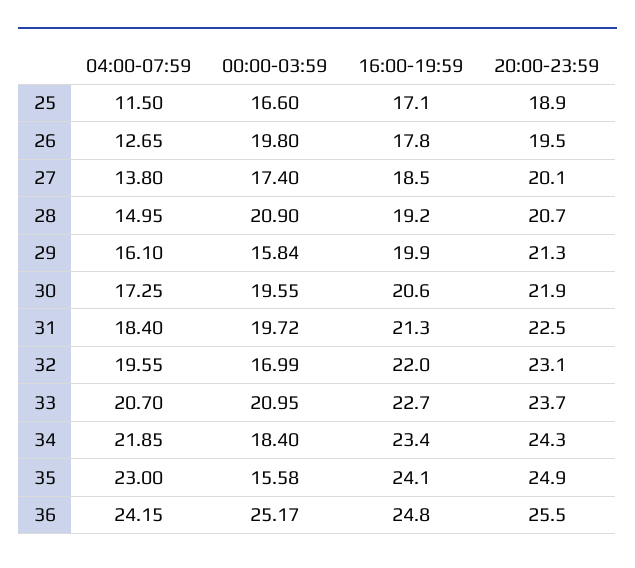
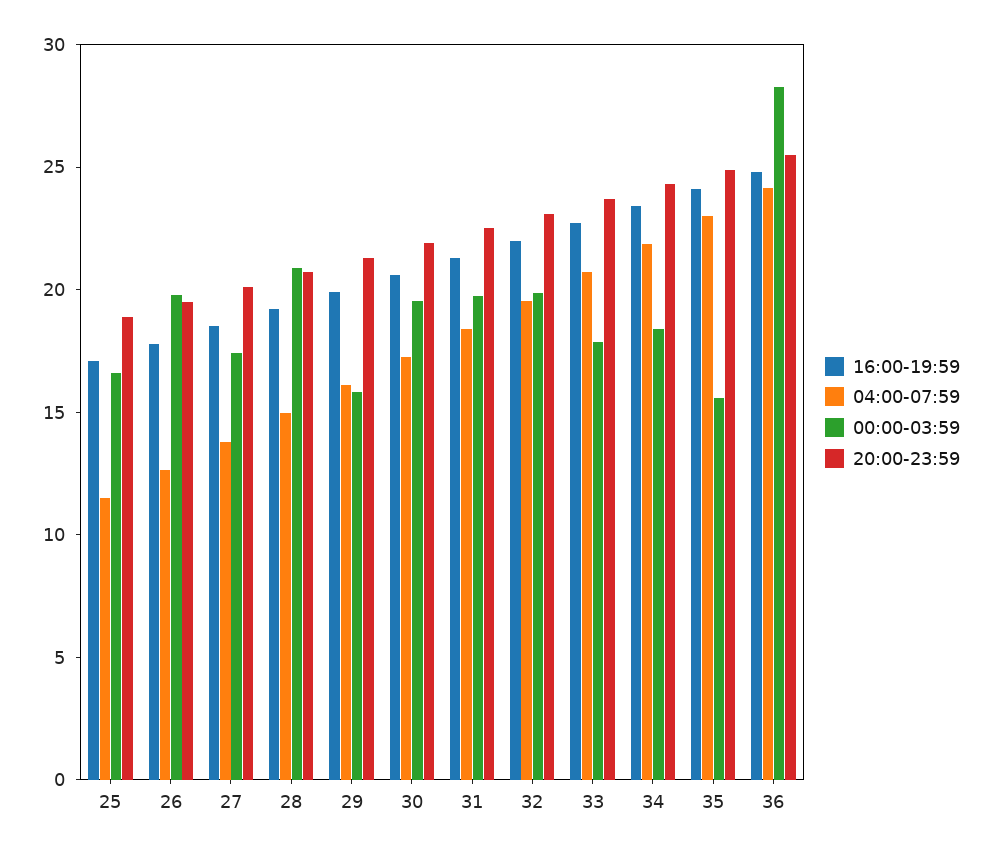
00:00-03:59, 32: 16.99 -> 20
00:00-03:59, 33: 20.95 -> 18
00:00-03:59, 36: 25.17 -> 28

